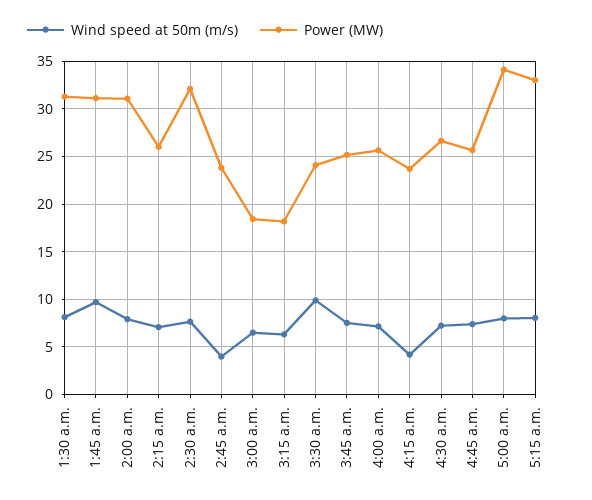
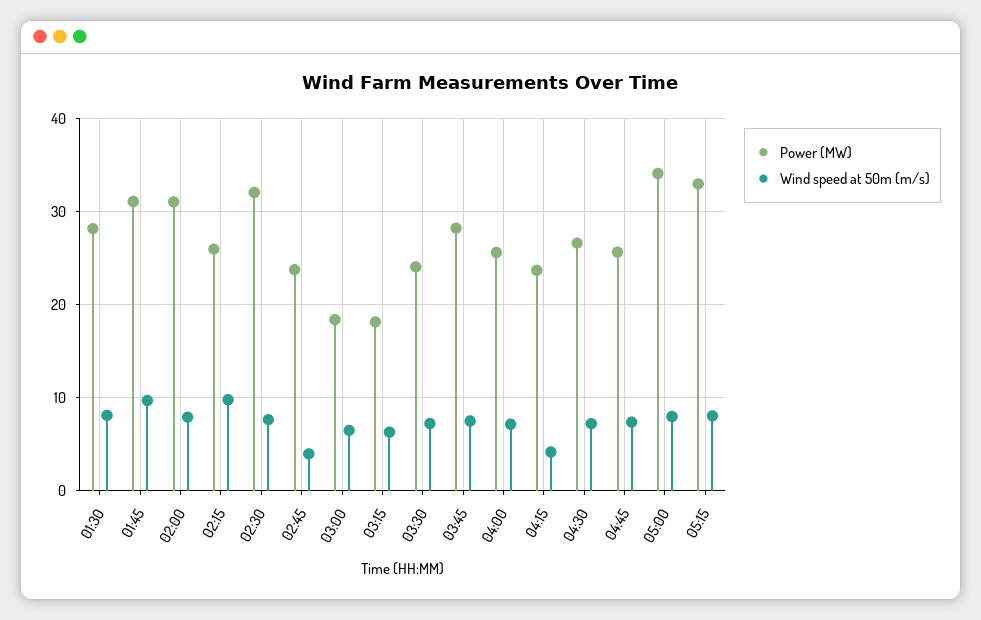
Power (MW), 1:30 a.m.: 31 -> 28
Wind speed at 50m (m/s), 2:15 a.m.: 7 -> 10
Wind speed at 50m (m/s), 3:30 a.m.: 10 -> 7
Power (MW), 3:45 a.m.: 25 -> 28

